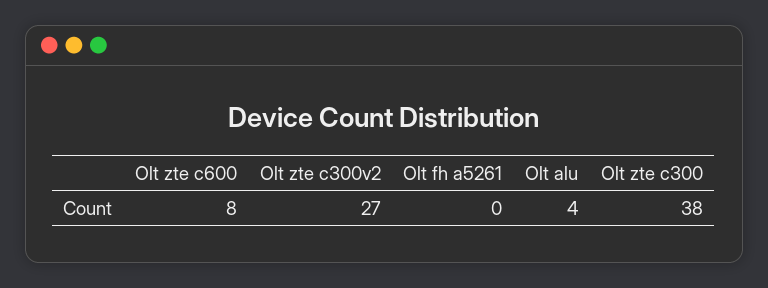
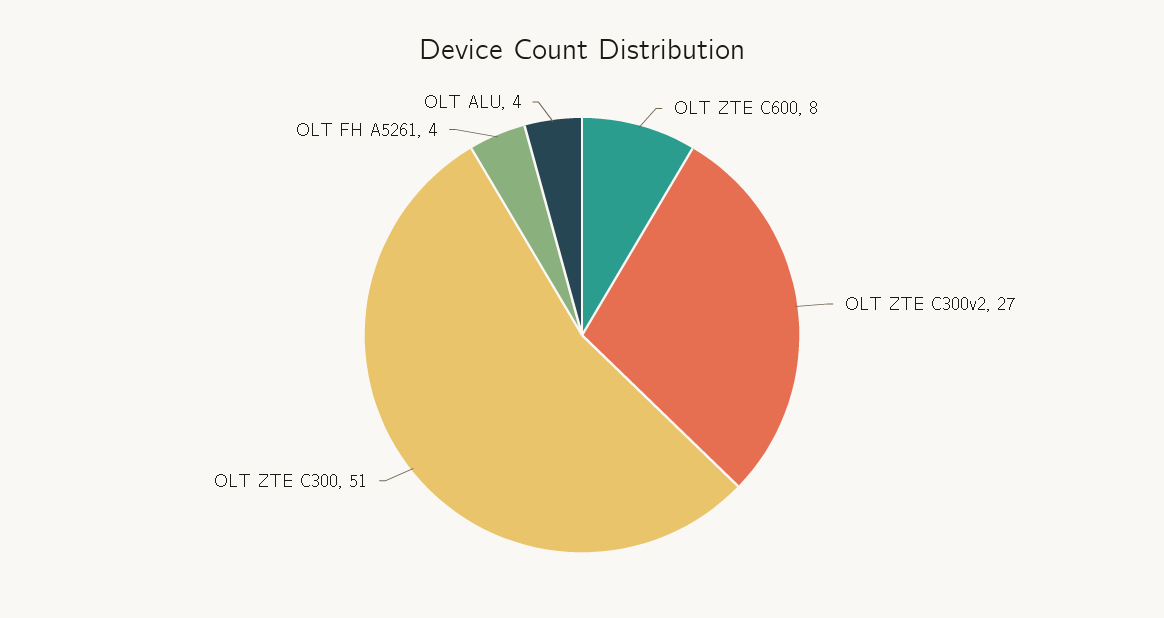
Olt fh a5261: 0 -> 4
Olt zte c300: 38 -> 51

